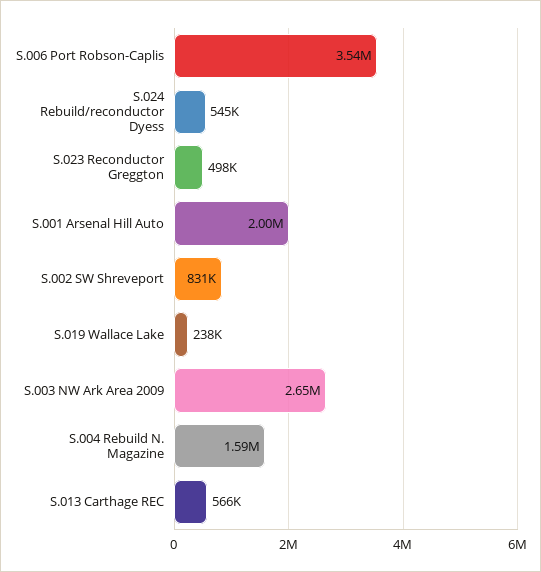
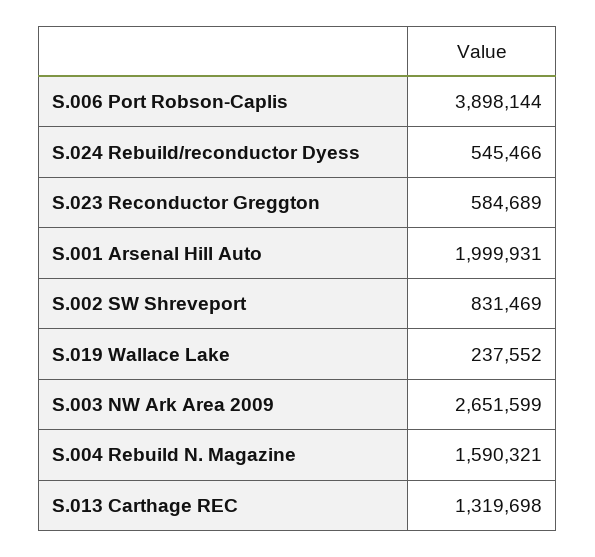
S.006 Port Robson-Caplis: 3540000 -> 3898144
S.023 Reconductor Greggton: 498000 -> 584689
S.013 Carthage REC: 566000 -> 1319698

